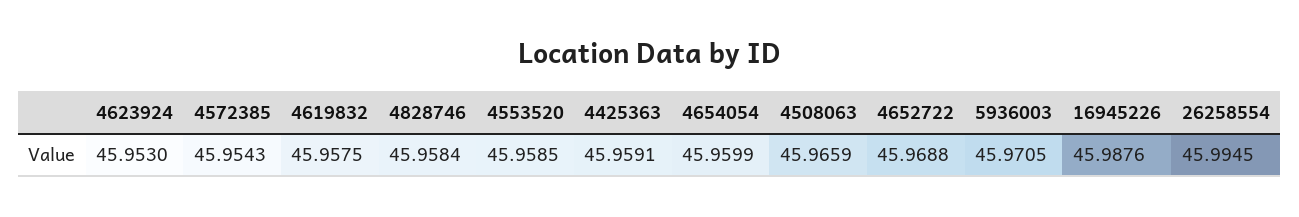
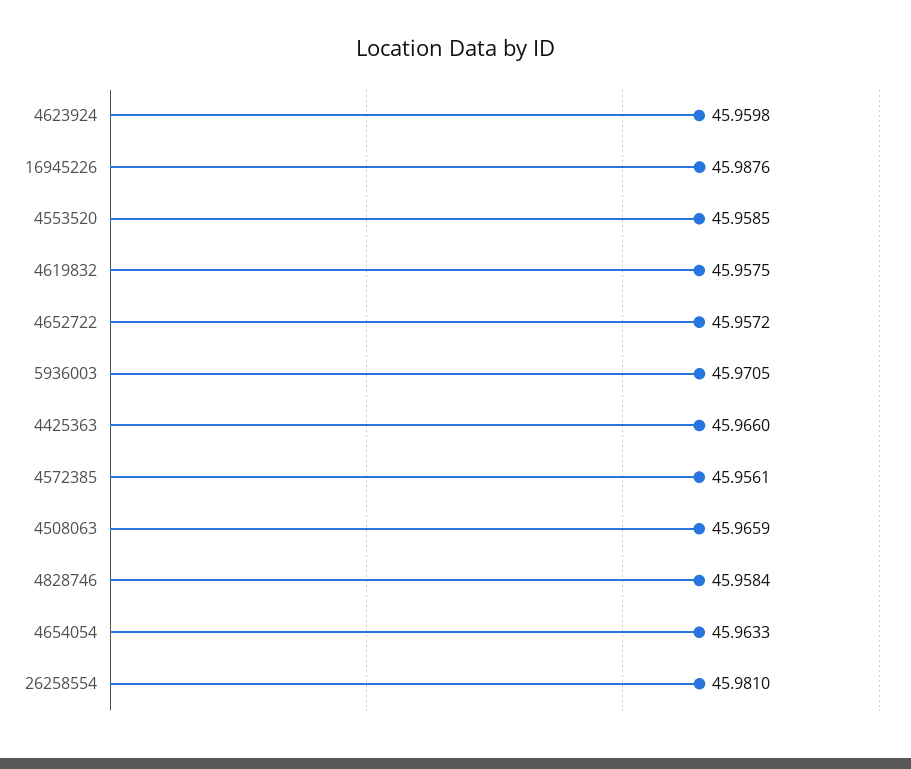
4623924: 45.953 -> 45.9598
4572385: 45.9543 -> 45.9561
4425363: 45.9591 -> 45.966
4654054: 45.9599 -> 45.9633
4652722: 45.9688 -> 45.9572
26258554: 45.9945 -> 45.981

